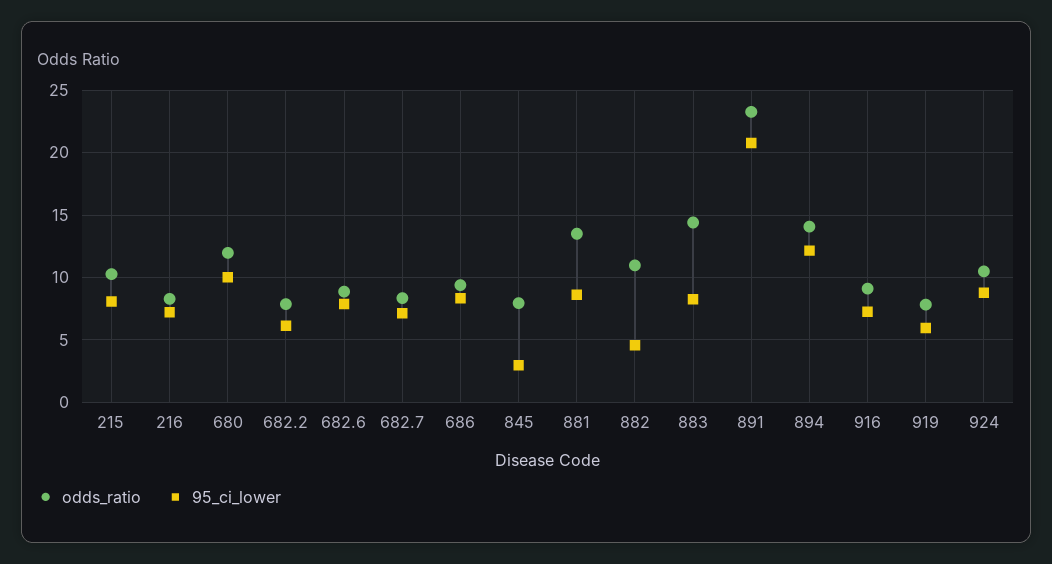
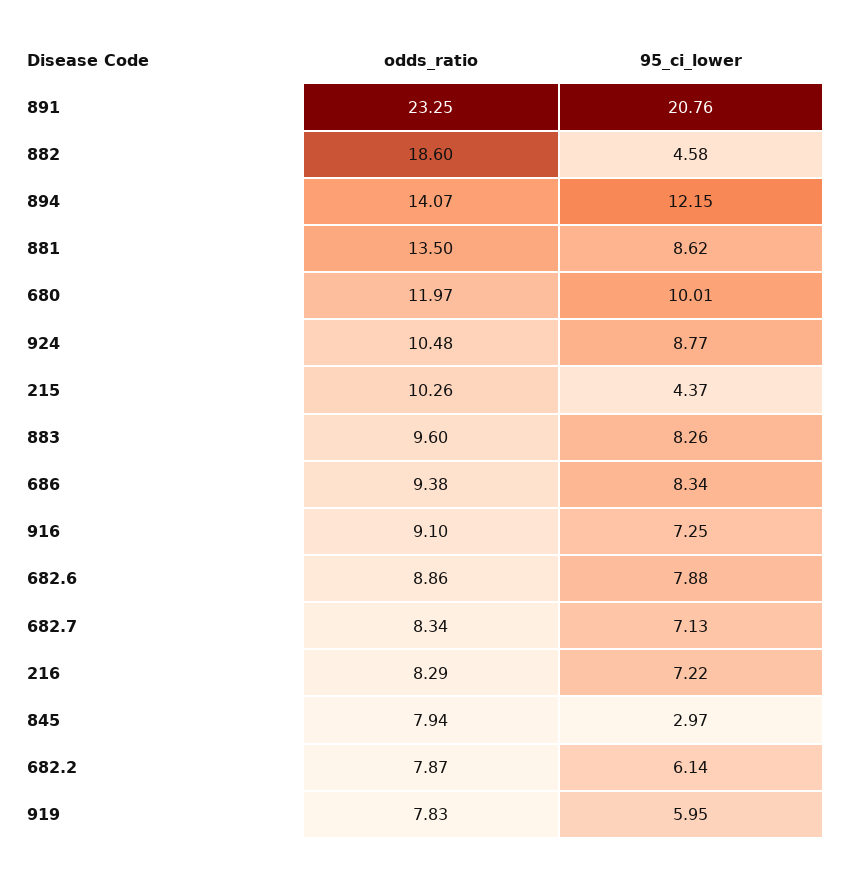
95_ci_lower, 215: 8 -> 4.37
odds_ratio, 882: 11 -> 18.6
odds_ratio, 883: 14.5 -> 9.6

